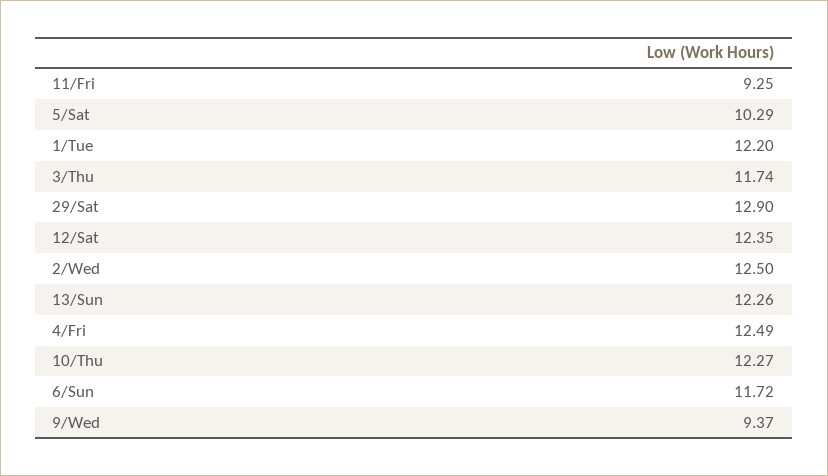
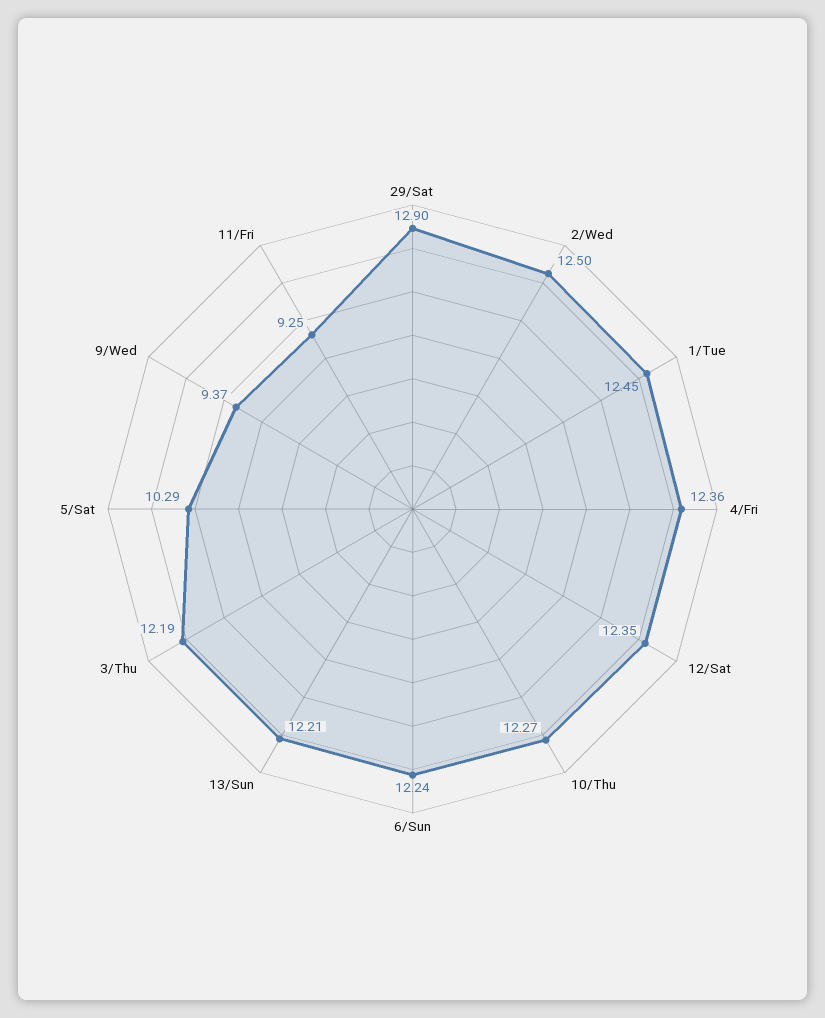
1/Tue: 12.2 -> 12.45
3/Thu: 11.74 -> 12.19
13/Sun: 12.26 -> 12.21
4/Fri: 12.49 -> 12.36
6/Sun: 11.72 -> 12.24

